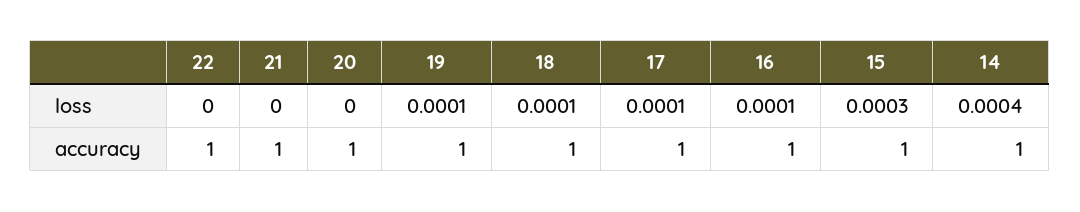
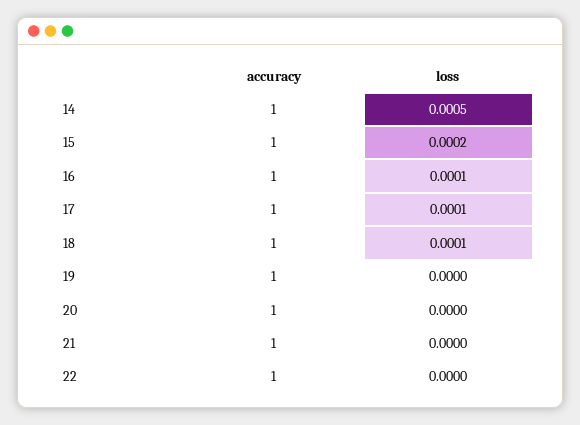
19, loss: 0.0001 -> 0
15, loss: 0.0003 -> 0.0002
14, loss: 0.0004 -> 0.0005

